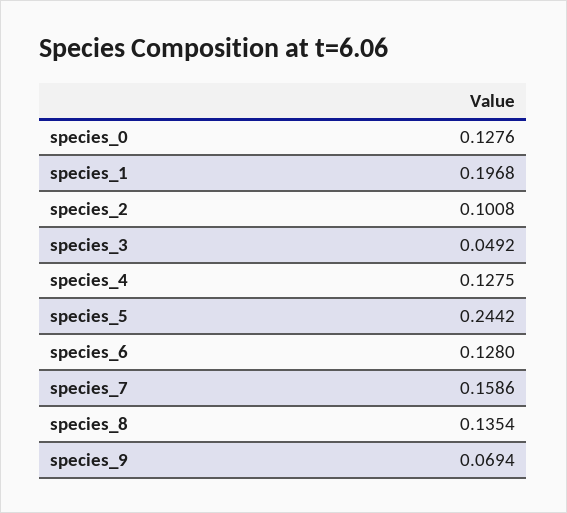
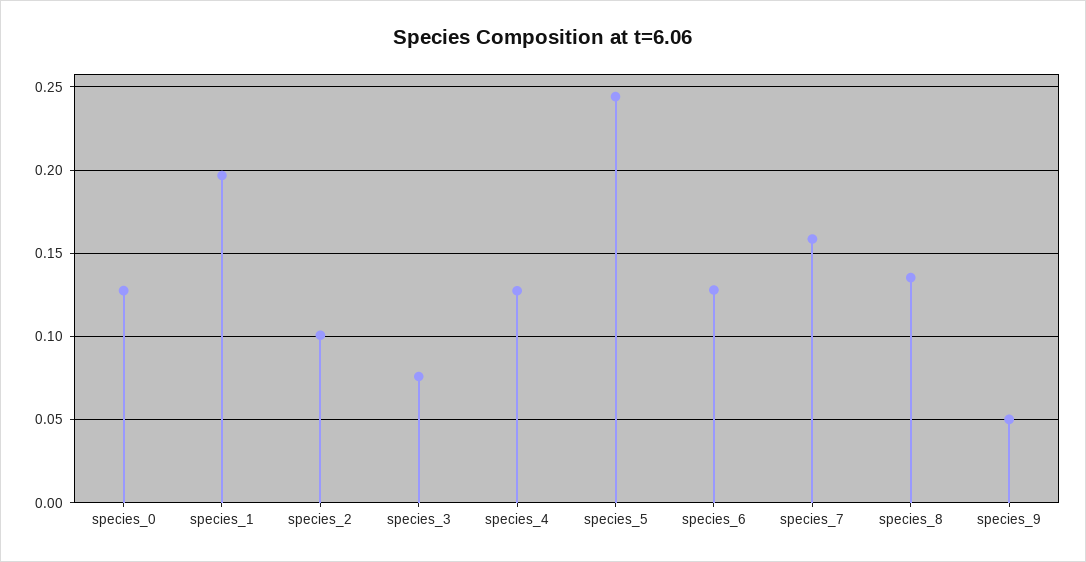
species_3: 0.0492 -> 0.075
species_9: 0.0694 -> 0.05

